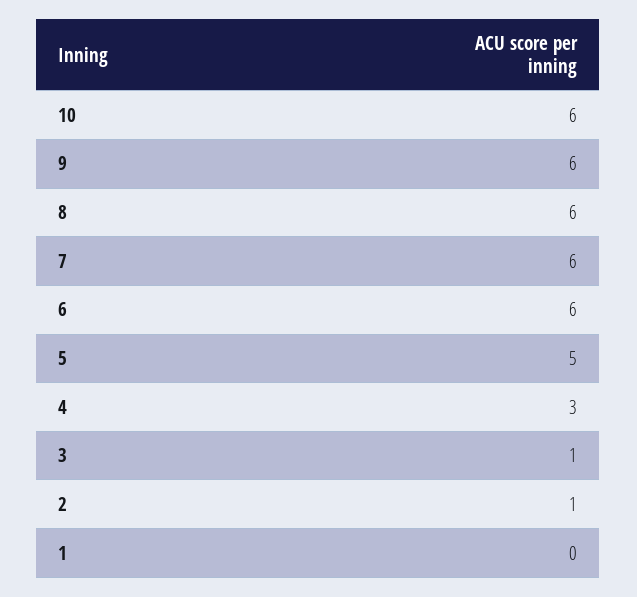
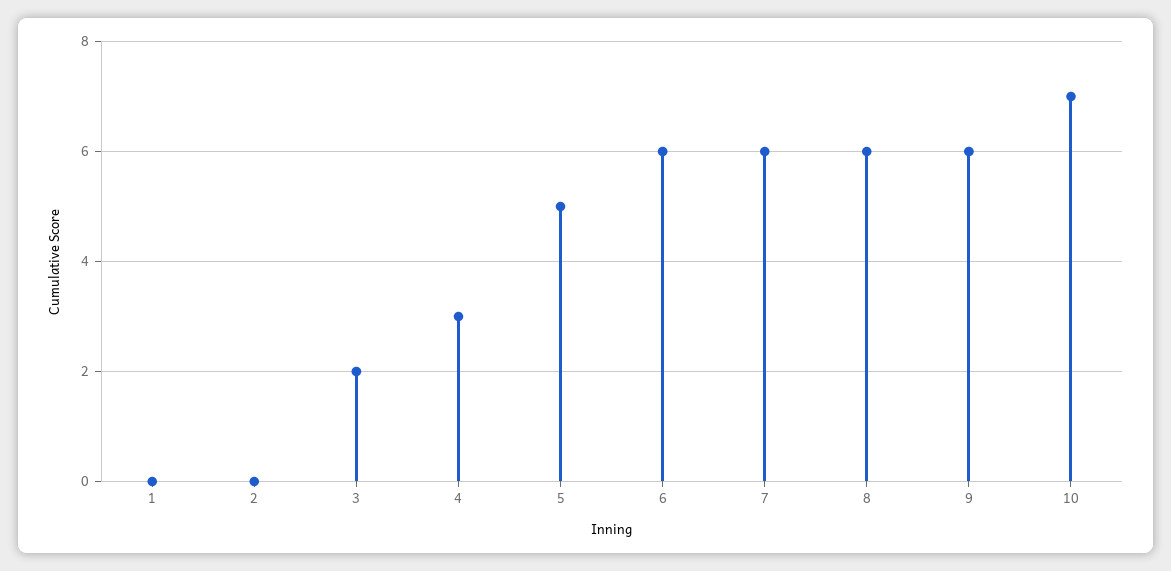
10: 6 -> 7
3: 1 -> 2
2: 1 -> 0

